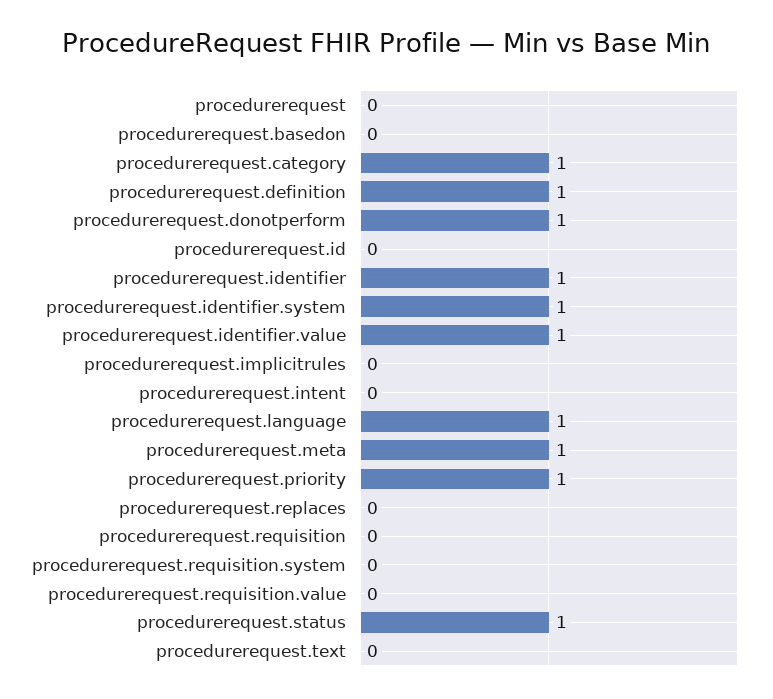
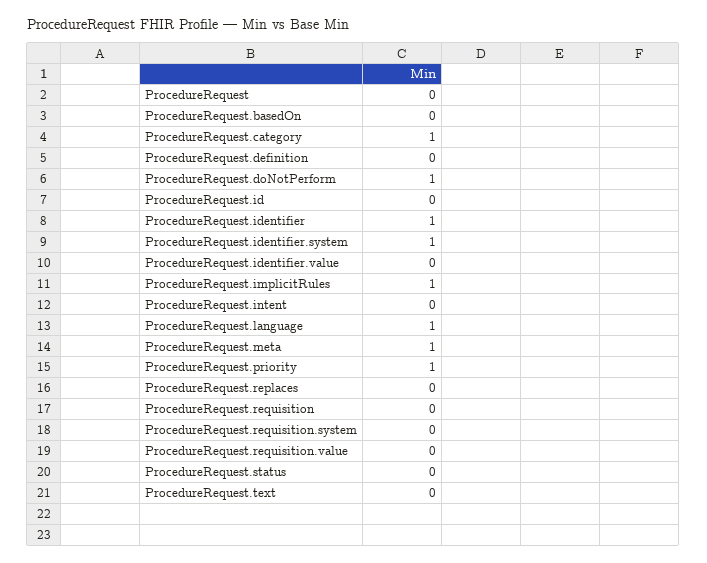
procedurerequest.definition: 1 -> 0
procedurerequest.identifier.value: 1 -> 0
procedurerequest.implicitrules: 0 -> 1
procedurerequest.status: 1 -> 0

